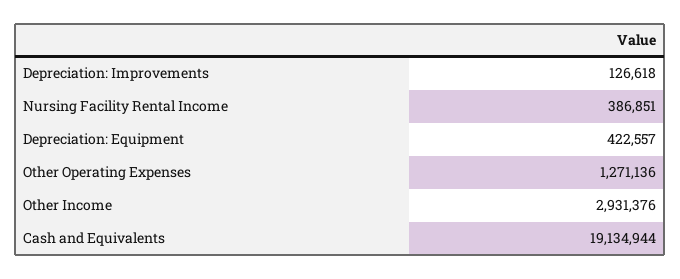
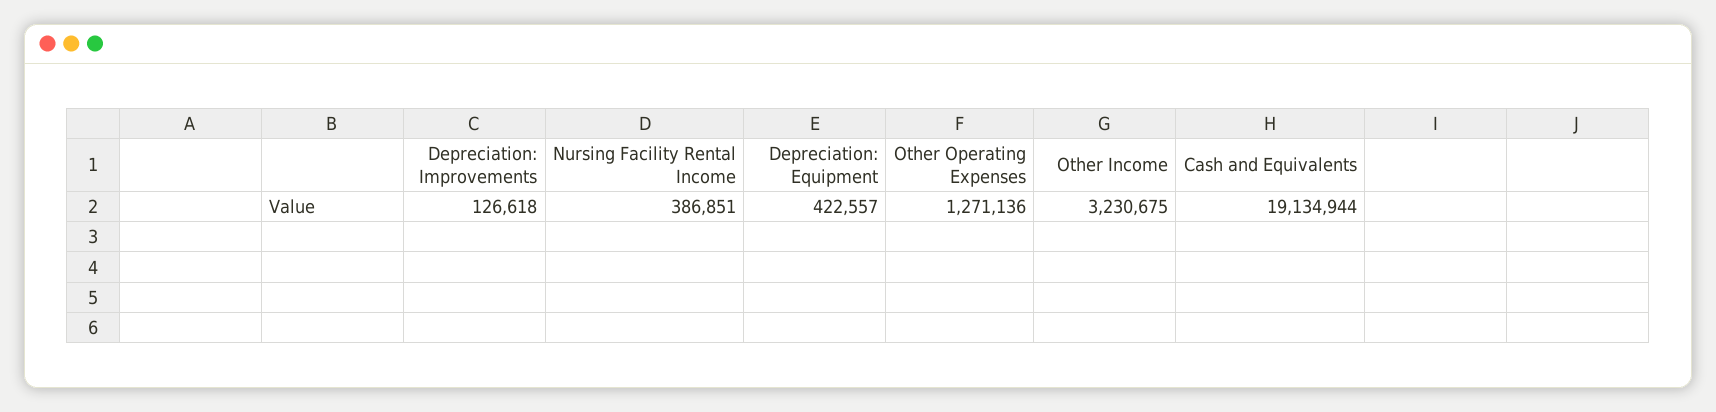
Other Income: 2931376 -> 3230675

